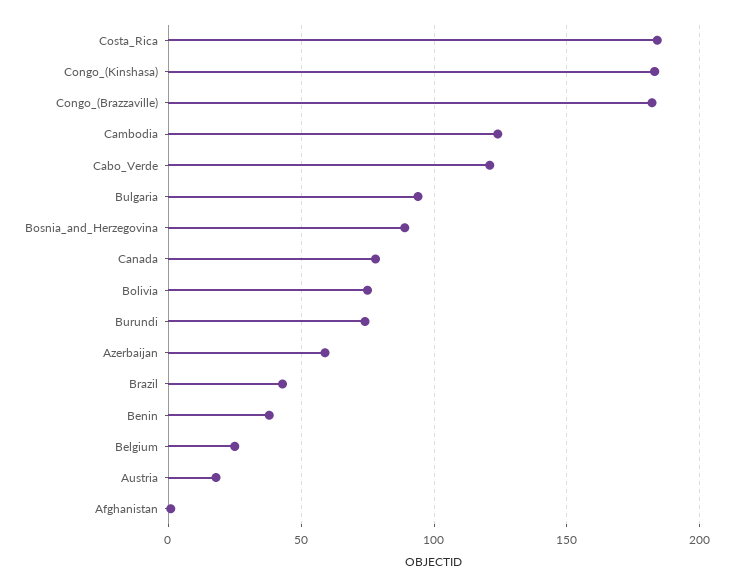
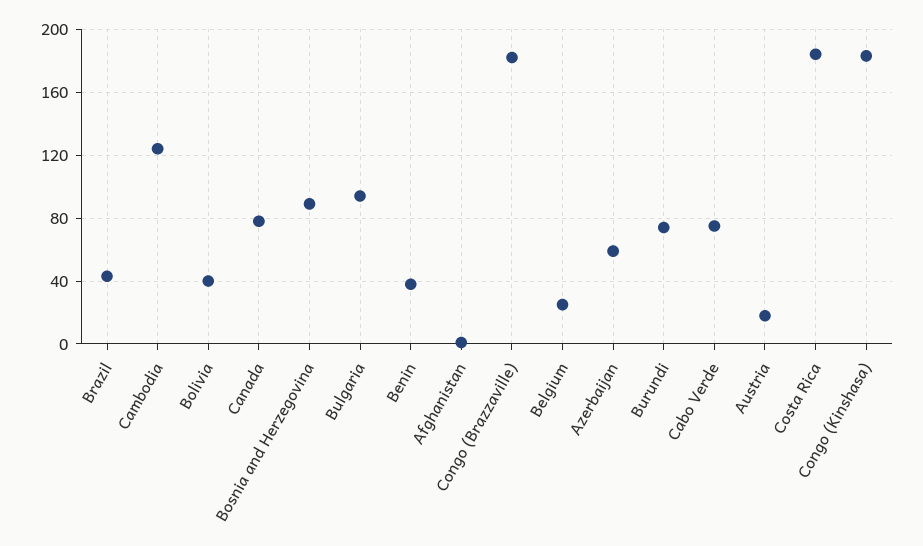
Cabo_Verde: 120 -> 75
Bolivia: 75 -> 40

